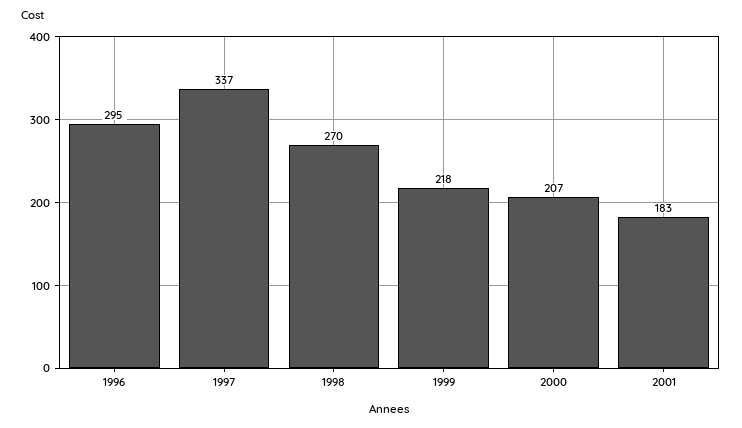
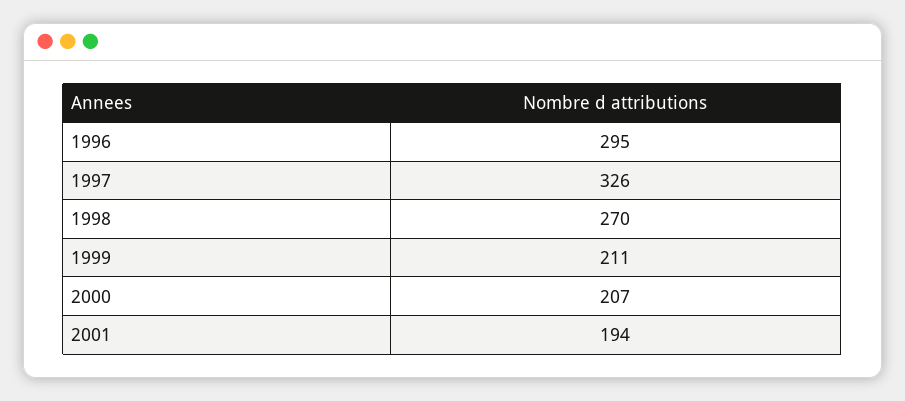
1997: 337 -> 326
1999: 218 -> 211
2001: 183 -> 194

